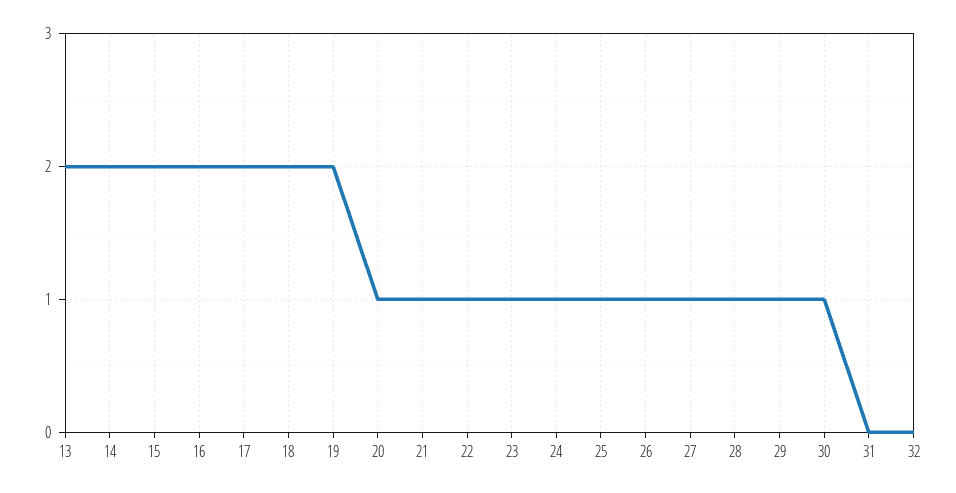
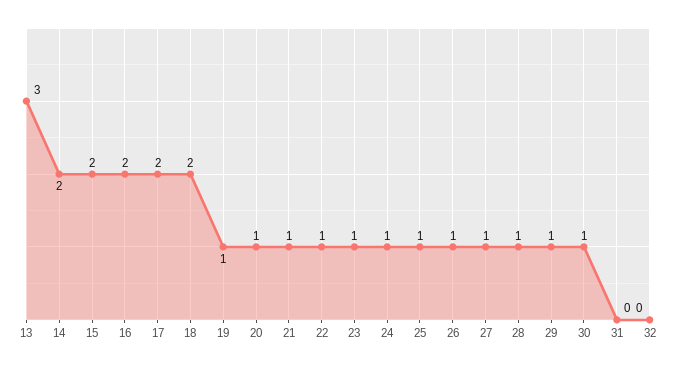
13: 2 -> 3
19: 2 -> 1

